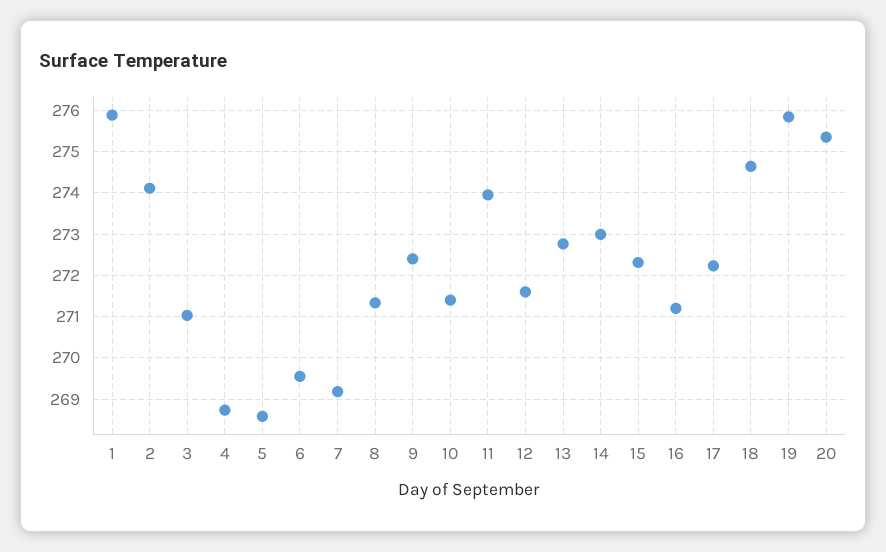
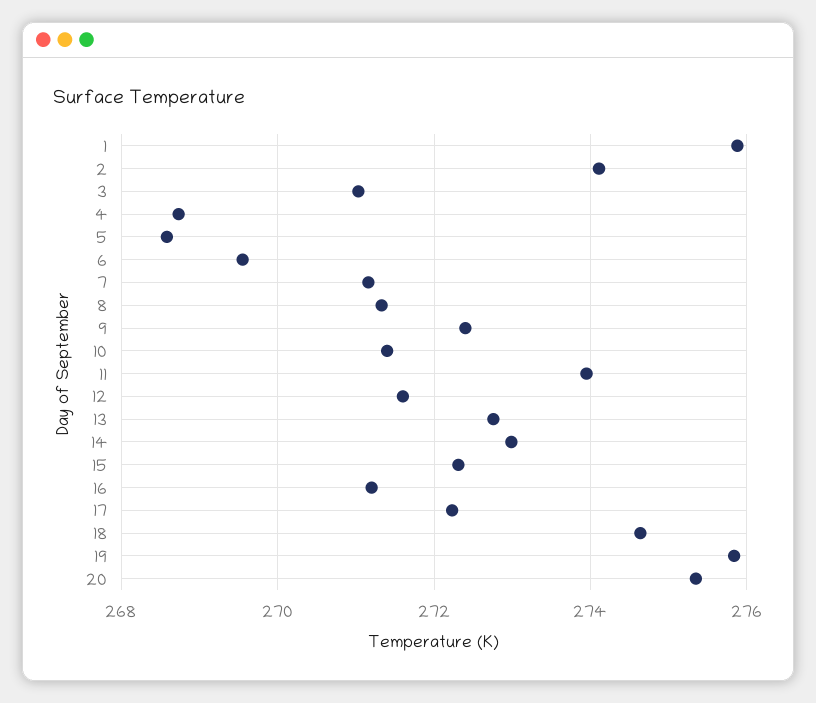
7: 269.2 -> 271.2

